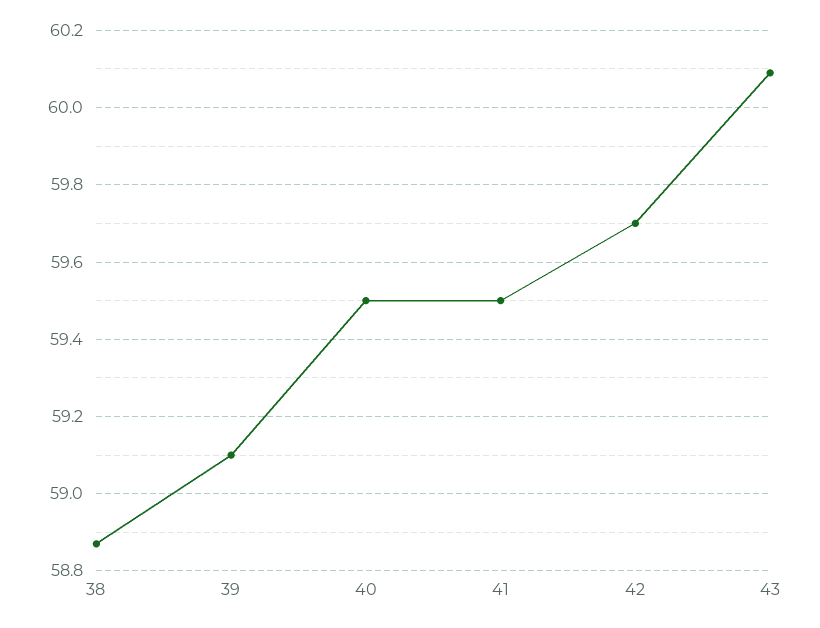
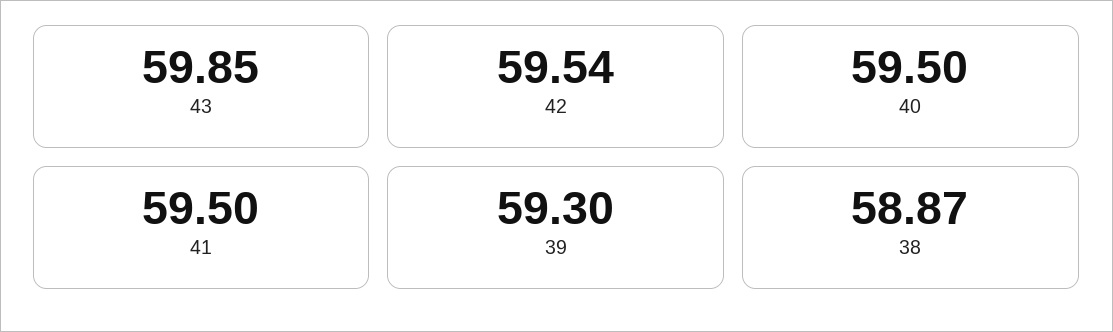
39: 59.1 -> 59.3
42: 59.7 -> 59.54
43: 60.1 -> 59.85

